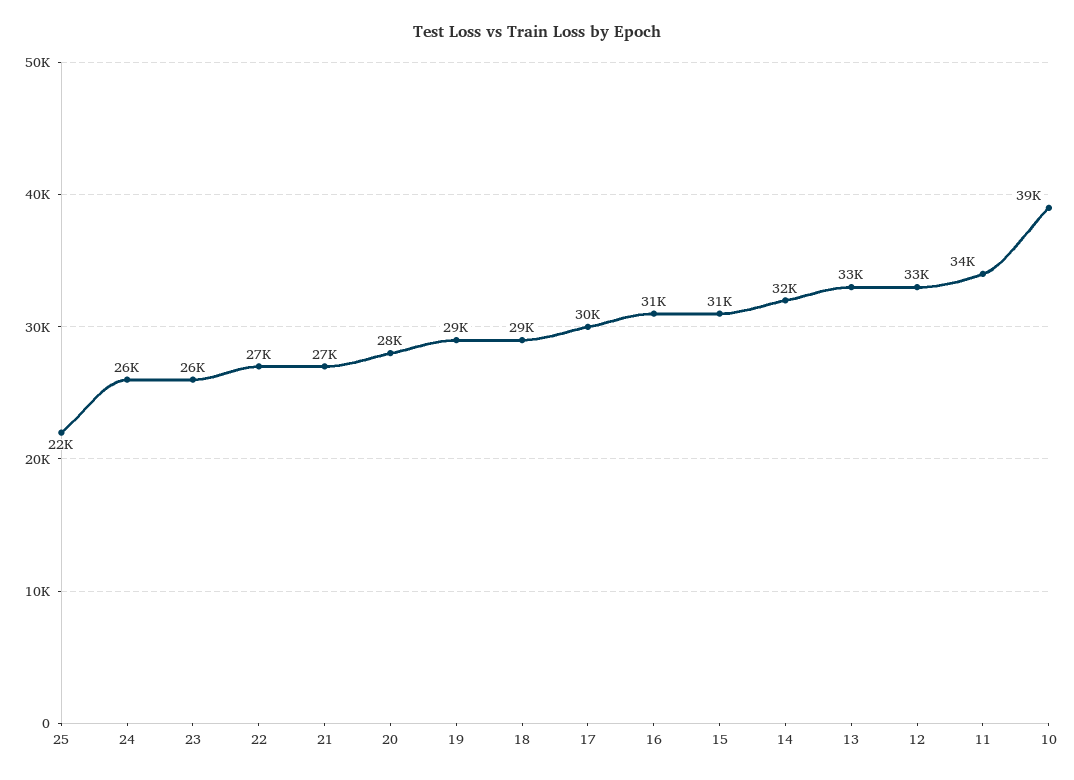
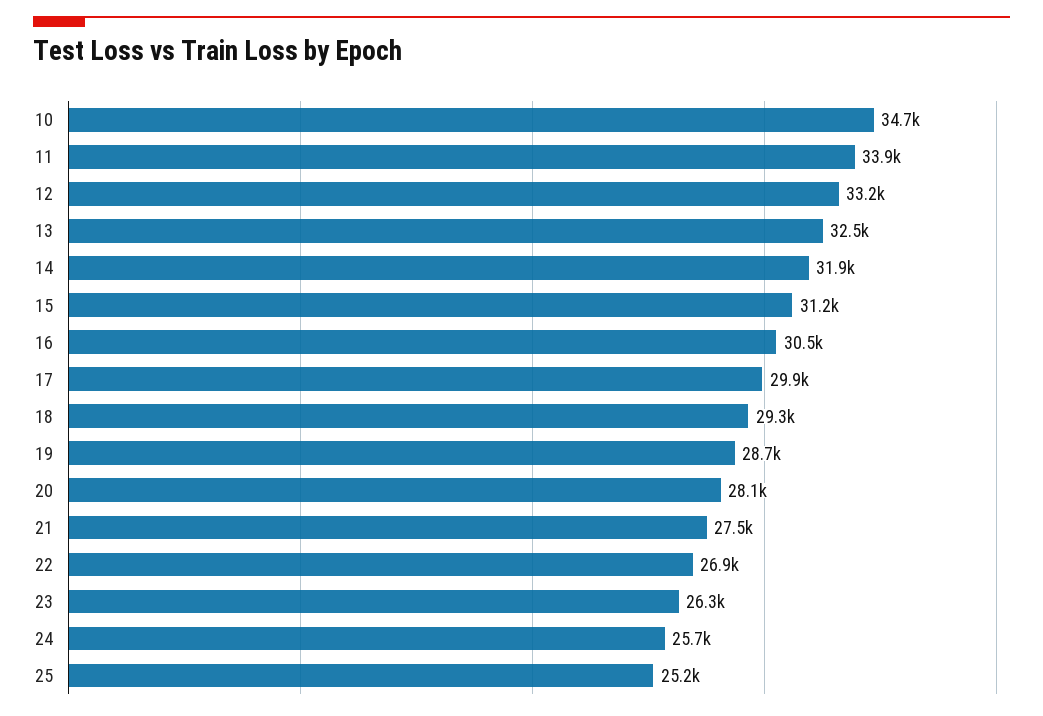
25: 22000 -> 25200
10: 39000 -> 34700

